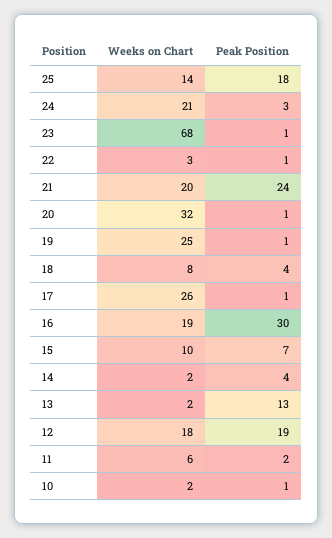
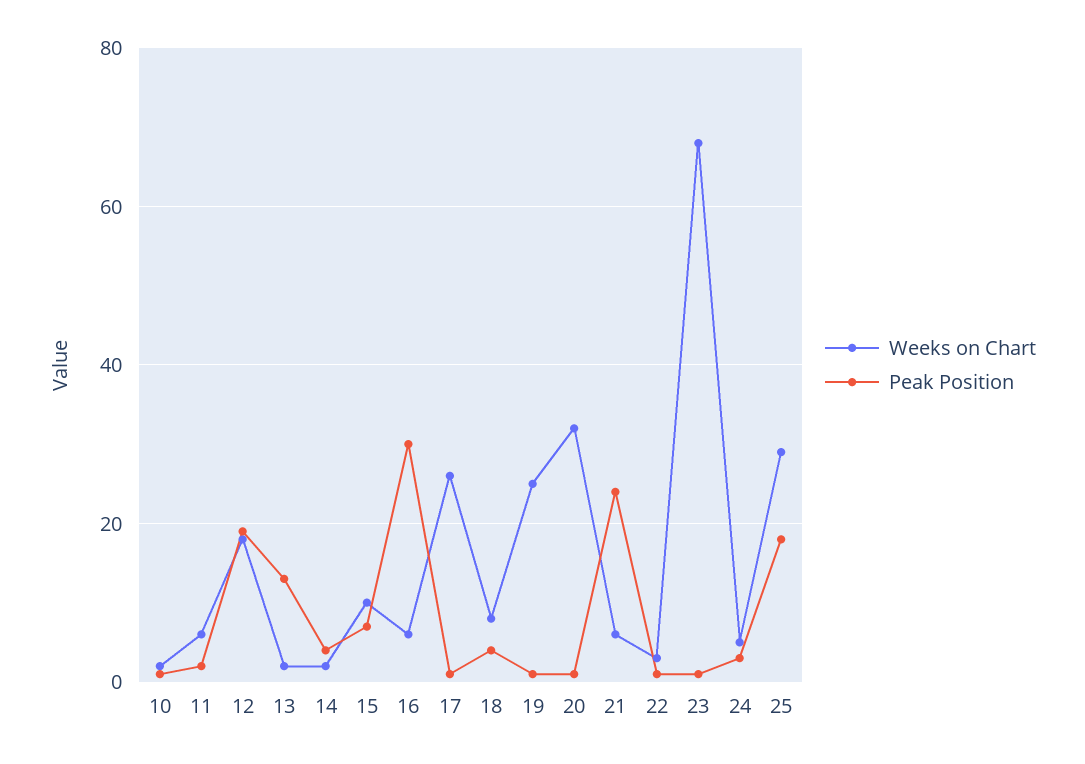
Weeks on Chart, 25: 14 -> 30
Weeks on Chart, 24: 21 -> 5
Weeks on Chart, 21: 20 -> 5
Weeks on Chart, 16: 19 -> 5

